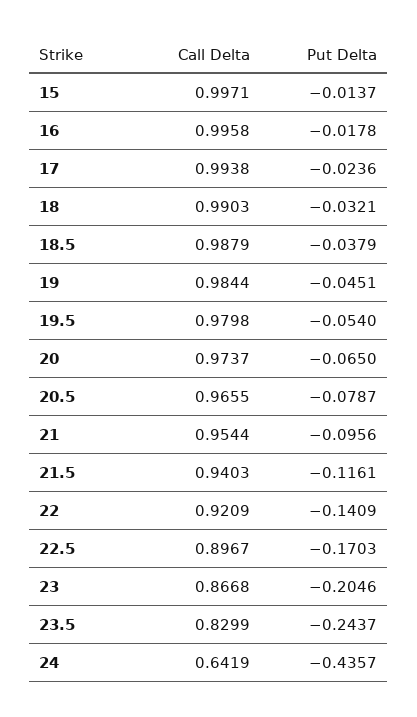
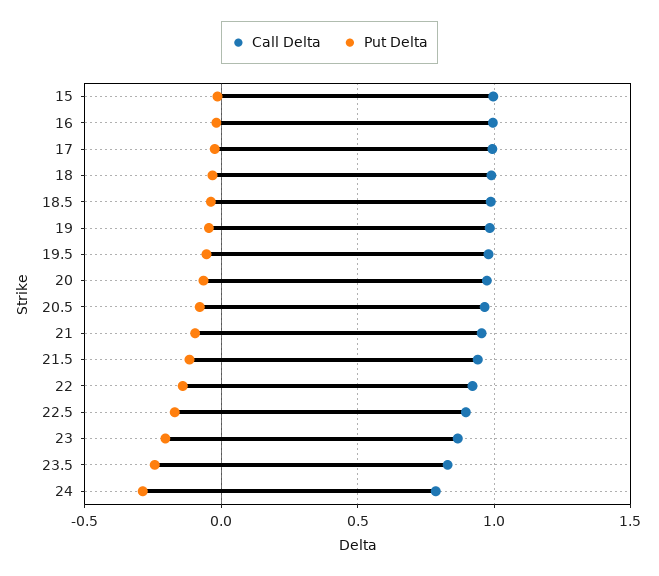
Call Delta, 24: 0.6419 -> 0.8
Put Delta, 24: -0.4357 -> -0.3

